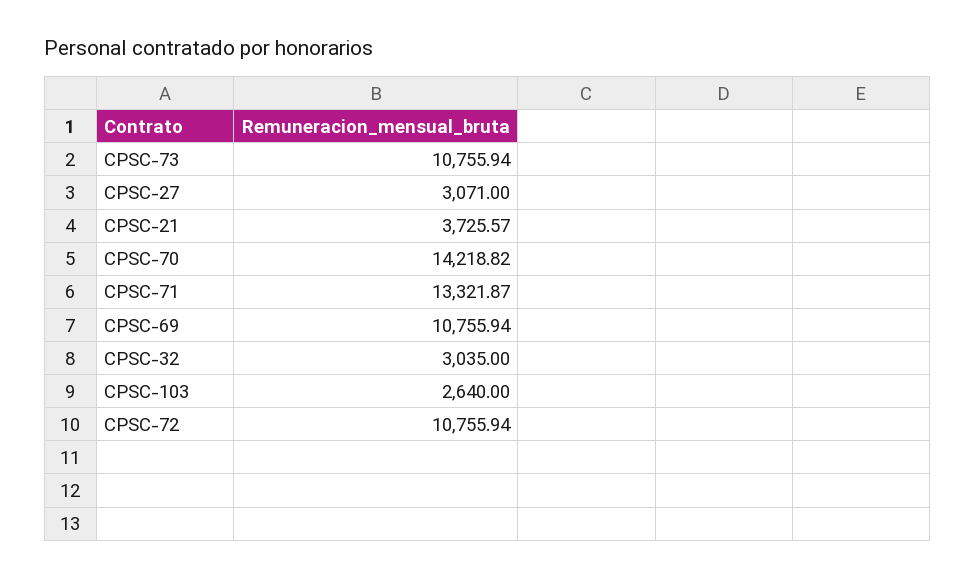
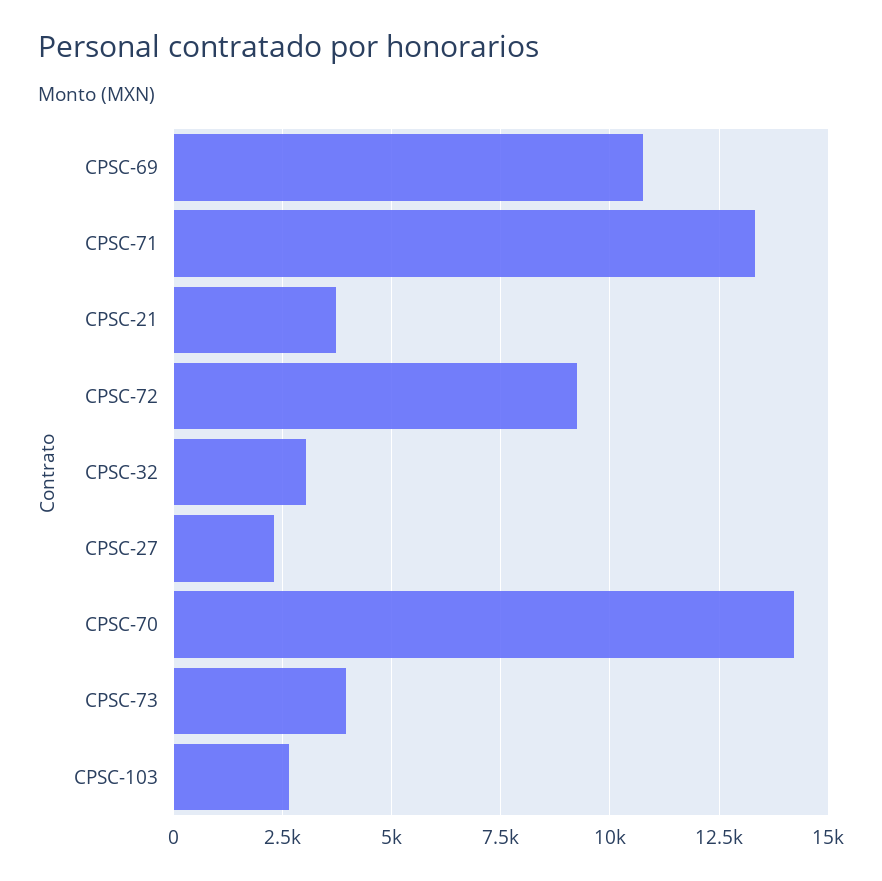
CPSC-73: 10755.94 -> 4000
CPSC-27: 3071 -> 2250
CPSC-72: 10755.94 -> 9250

